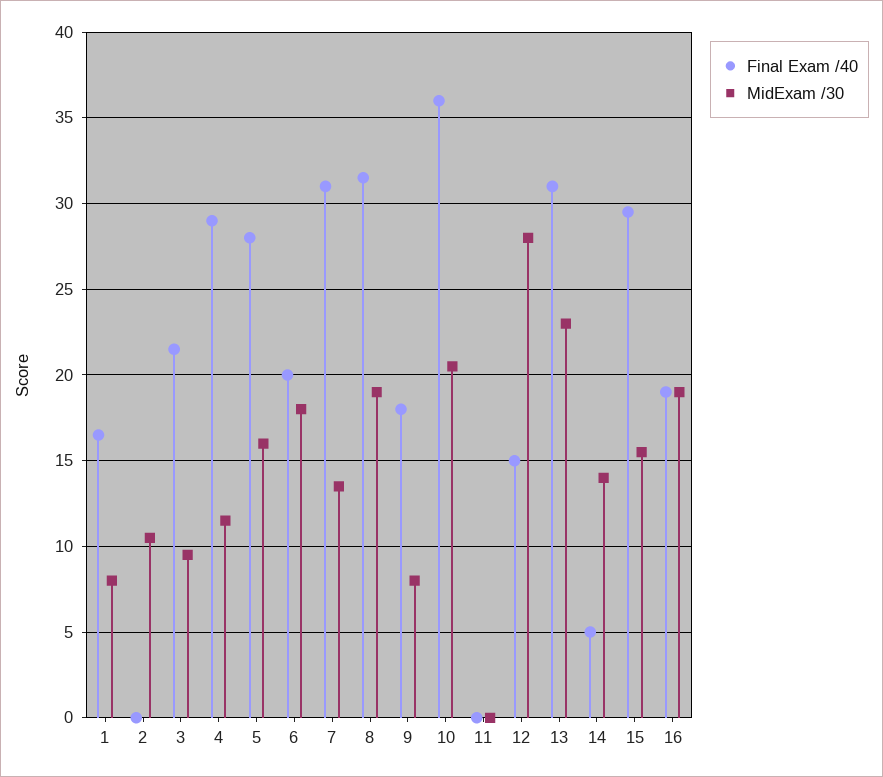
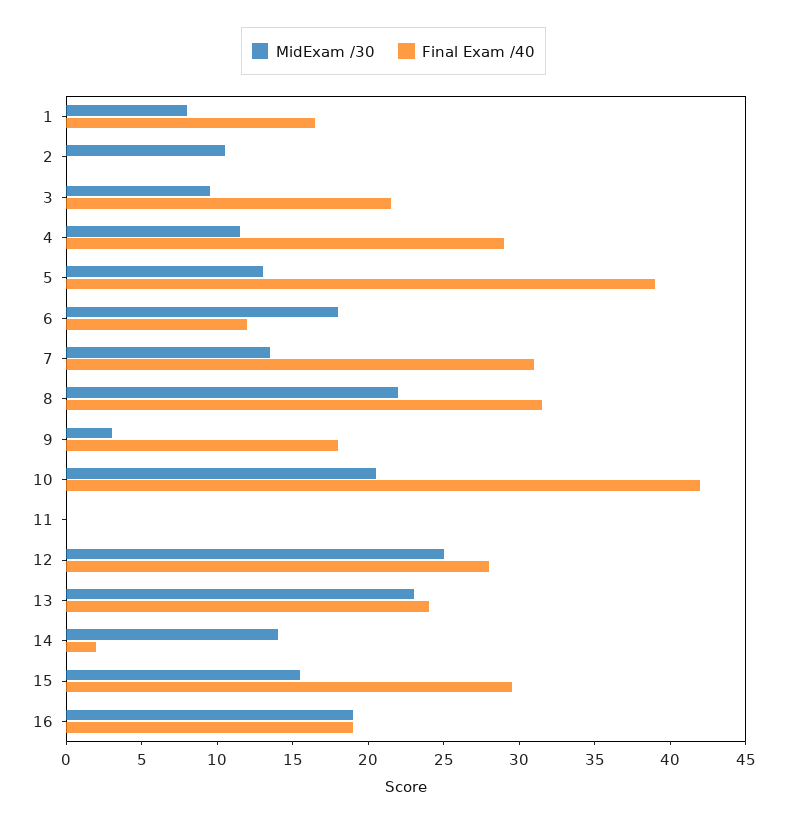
Final Exam /40, 5: 28 -> 39
MidExam /30, 5: 16 -> 13
Final Exam /40, 6: 20 -> 12
MidExam /30, 8: 19 -> 22
MidExam /30, 9: 8 -> 3
Final Exam /40, 10: 36 -> 42
Final Exam /40, 12: 15 -> 28
MidExam /30, 12: 28 -> 25
Final Exam /40, 13: 31 -> 24
Final Exam /40, 14: 5 -> 2

